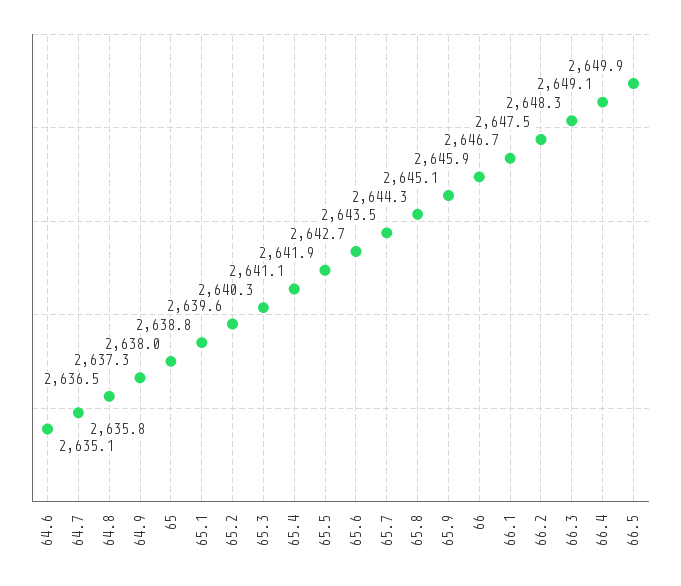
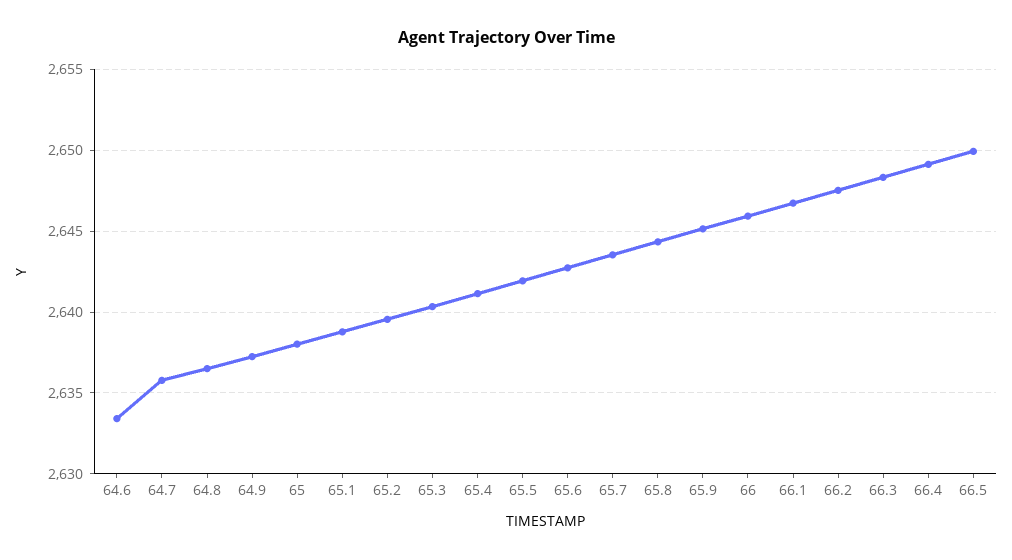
64.6: 2635.1 -> 2633.5

